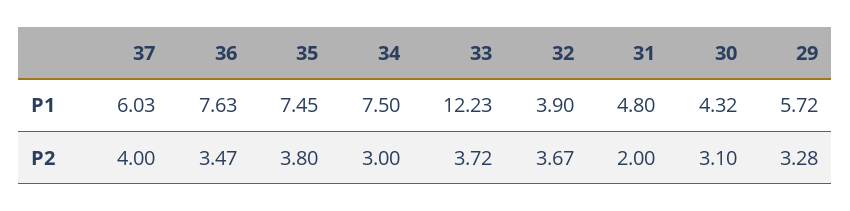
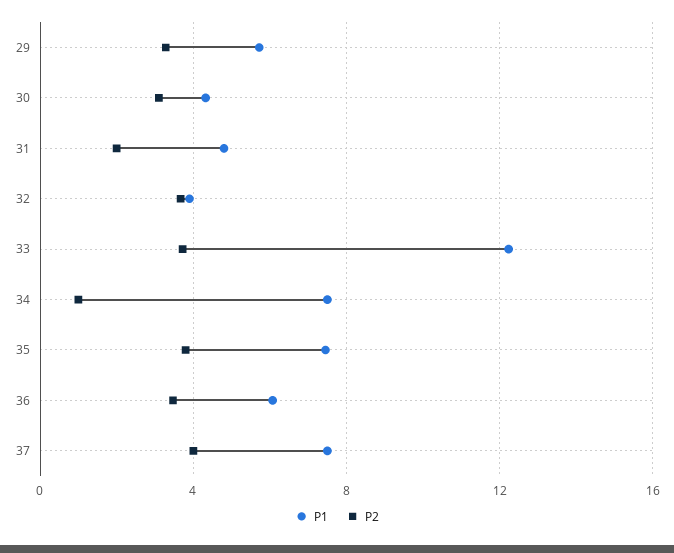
P1, 37: 6.03 -> 7.5
P1, 36: 7.63 -> 6
P2, 34: 3 -> 1

